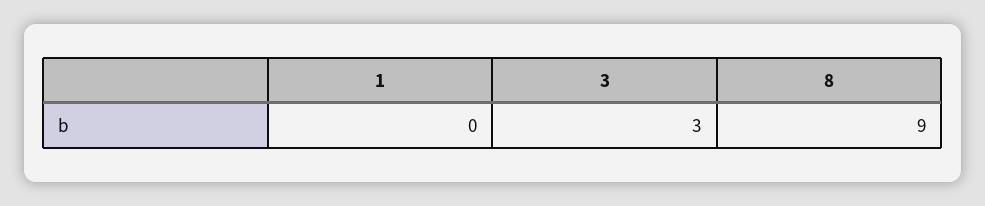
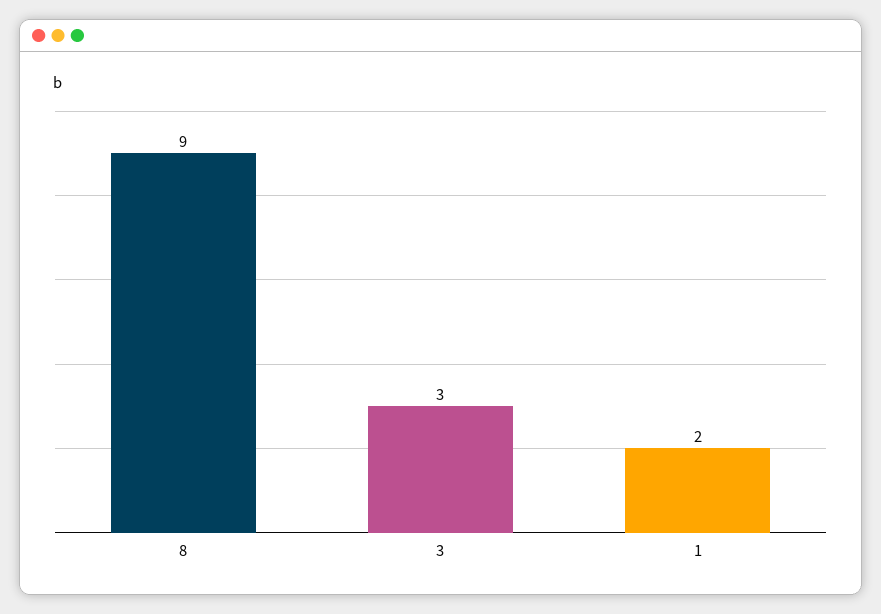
1: 0 -> 2

